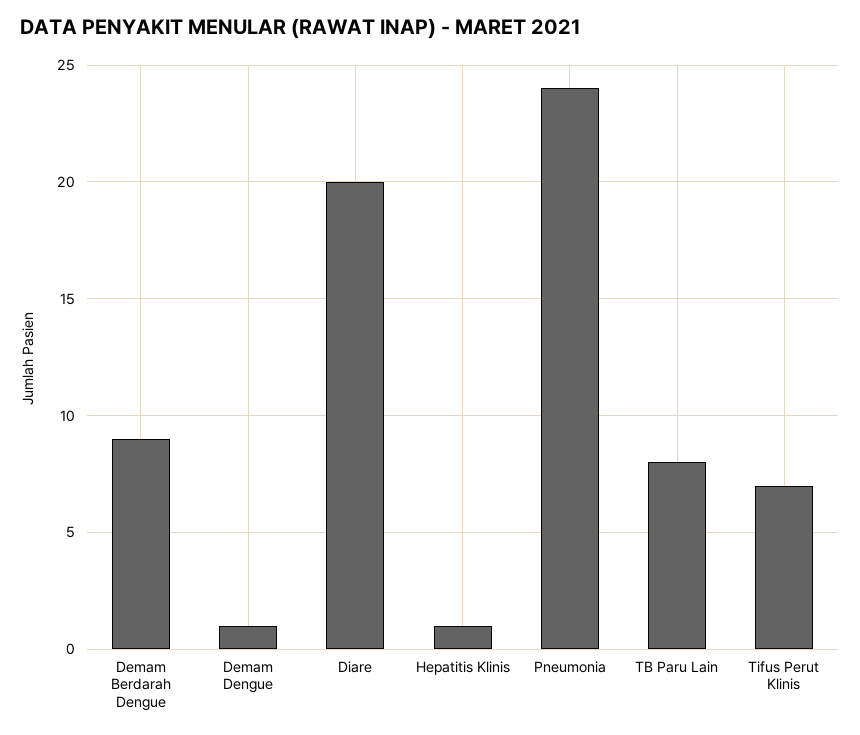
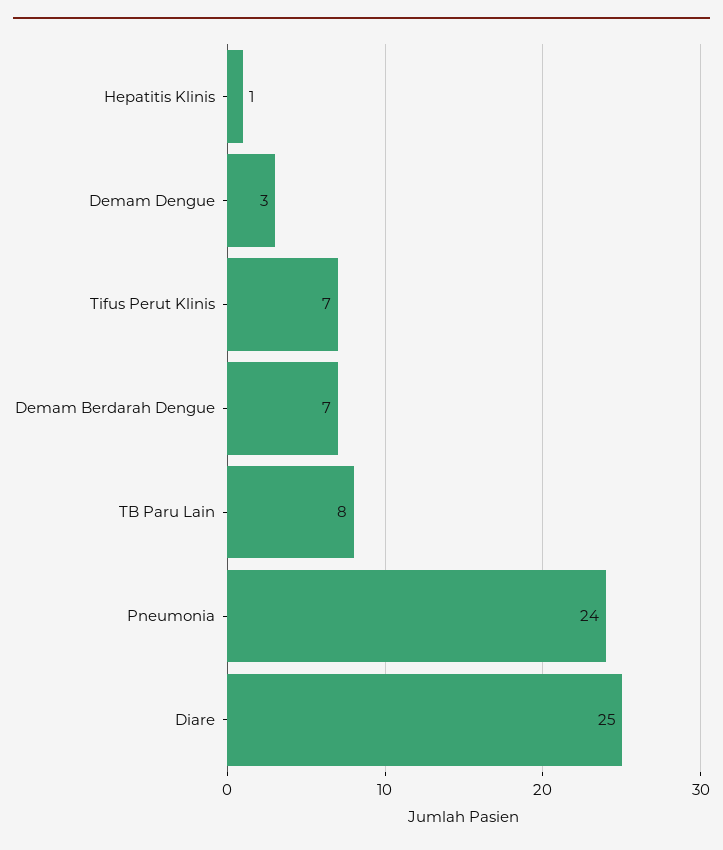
Demam Berdarah Dengue: 9 -> 7
Demam Dengue: 1 -> 3
Diare: 20 -> 25

